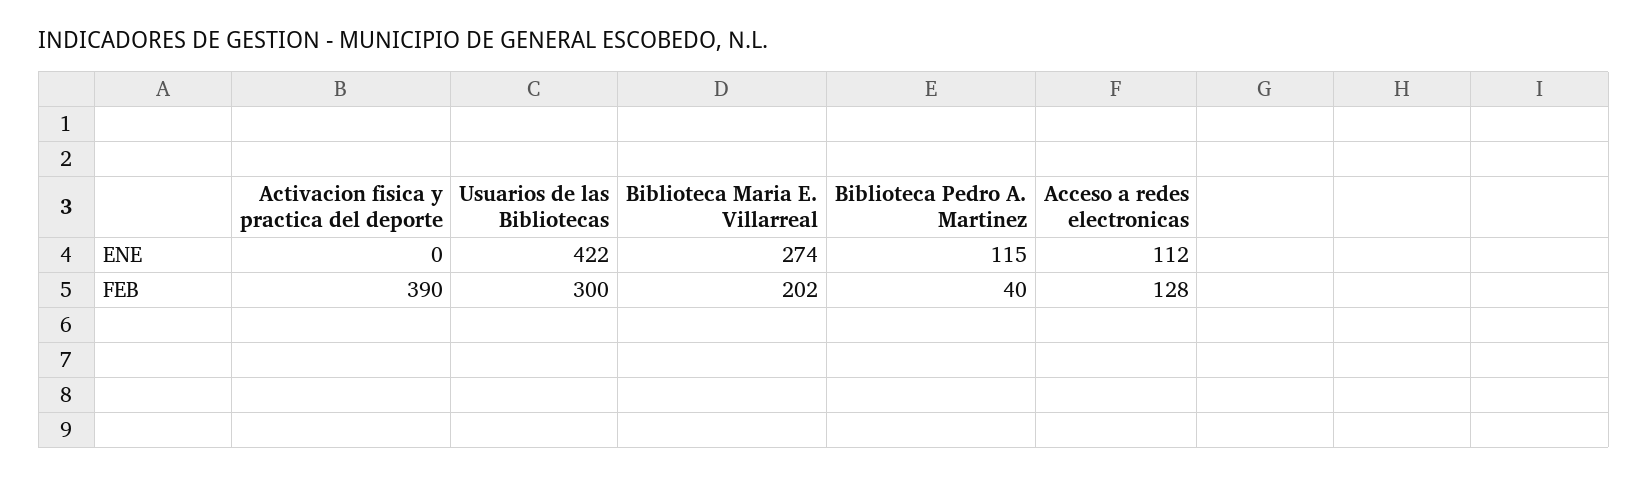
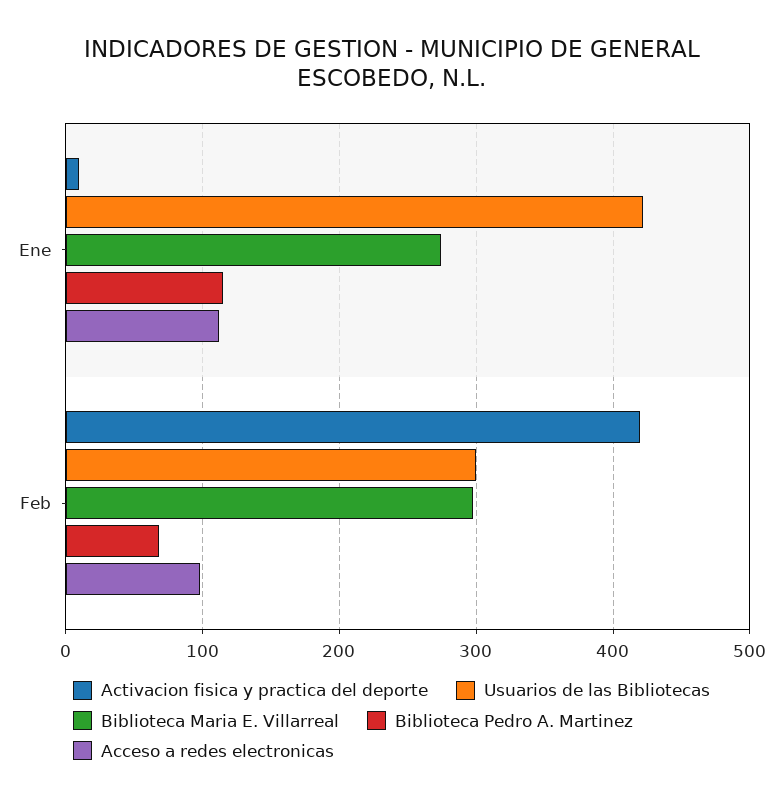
Activacion fisica y practica del deporte, ENE: 0 -> 10
Activacion fisica y practica del deporte, FEB: 390 -> 420
Biblioteca Maria E. Villarreal, FEB: 202 -> 300
Biblioteca Pedro A. Martinez, FEB: 40 -> 70
Acceso a redes electronicas, FEB: 128 -> 100

